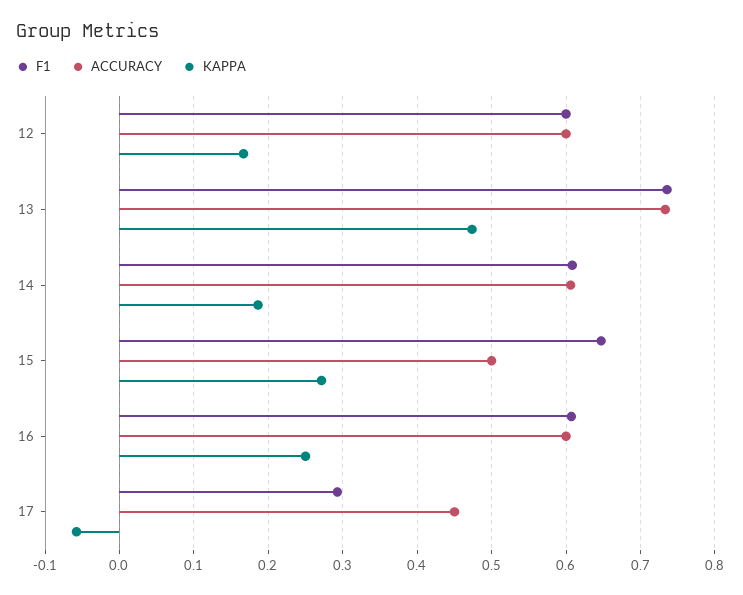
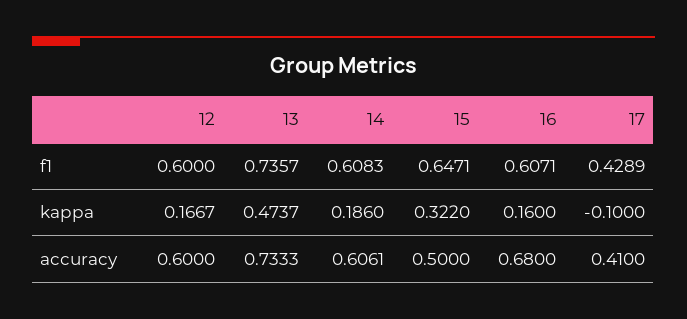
KAPPA, 15: 0.27 -> 0.322
ACCURACY, 16: 0.6 -> 0.68
KAPPA, 16: 0.25 -> 0.16
F1, 17: 0.29 -> 0.4289
ACCURACY, 17: 0.45 -> 0.41
KAPPA, 17: -0.06 -> -0.1

